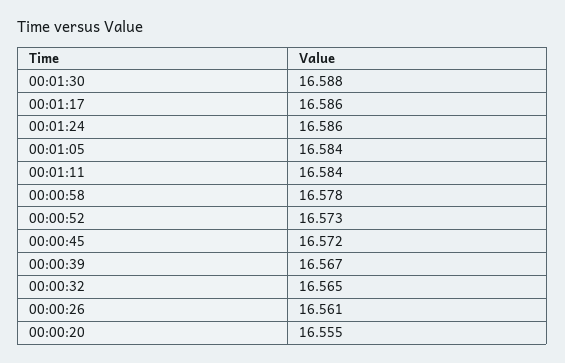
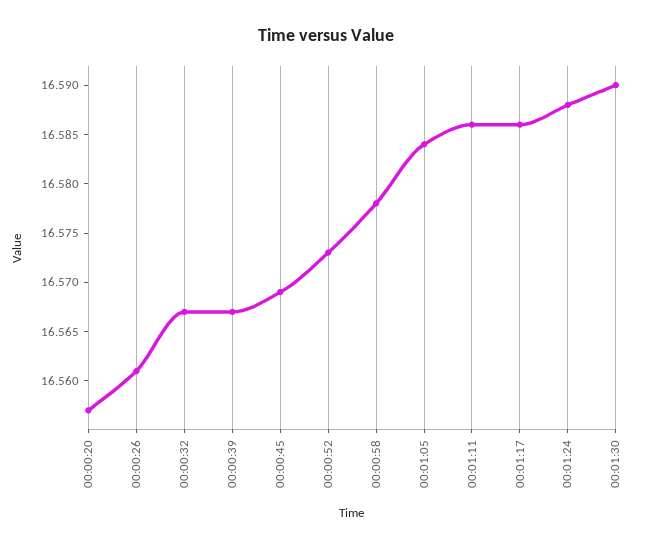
00:01:30: 16.588 -> 16.59
00:01:24: 16.586 -> 16.588
00:01:11: 16.584 -> 16.586
00:00:45: 16.572 -> 16.569
00:00:32: 16.565 -> 16.567
00:00:20: 16.555 -> 16.557

